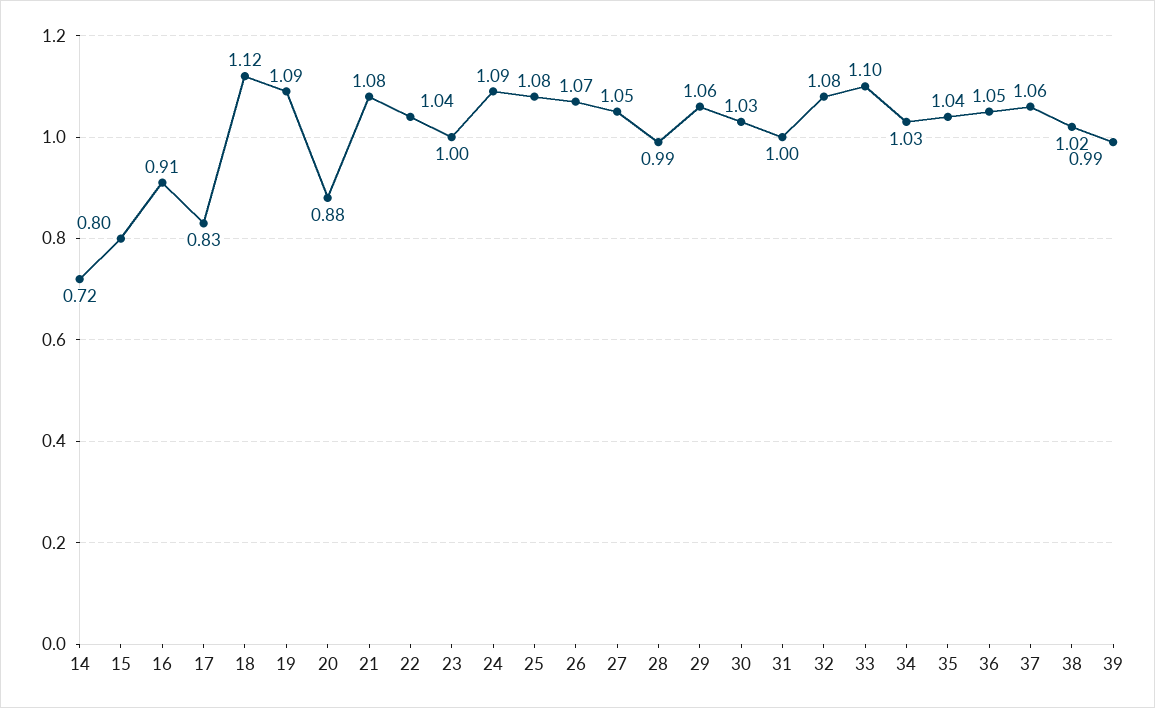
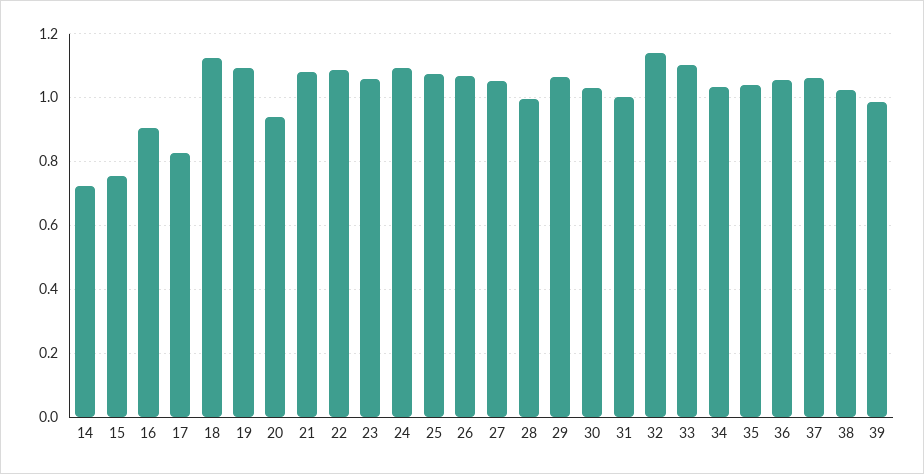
15: 0.8 -> 0.76
20: 0.88 -> 0.94
22: 1.04 -> 1.08
23: 1 -> 1.06
32: 1.08 -> 1.14

